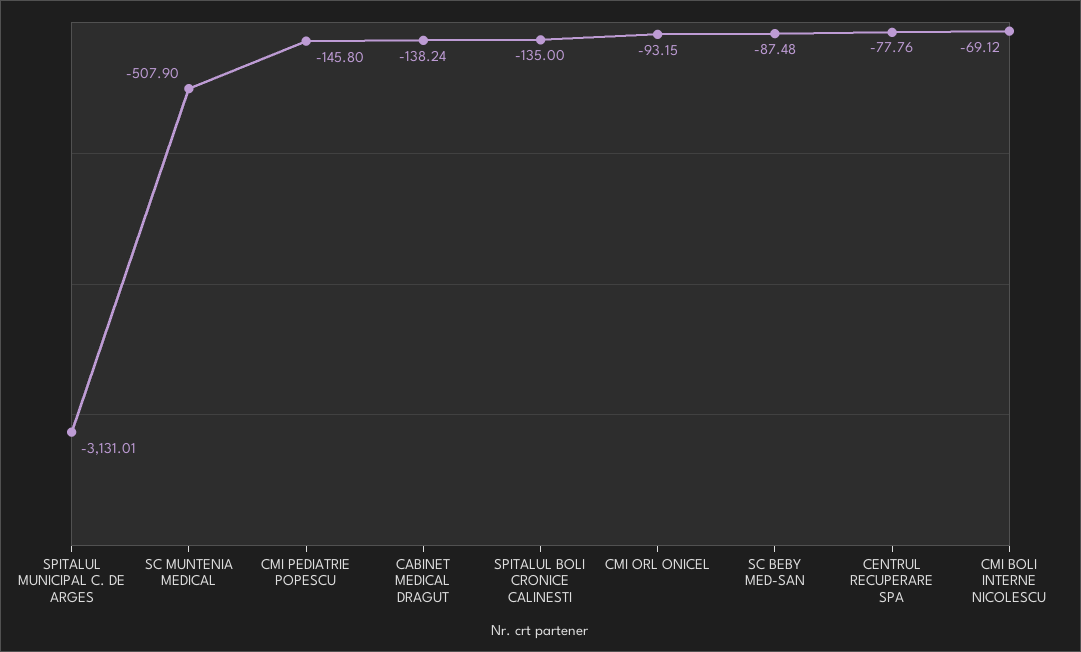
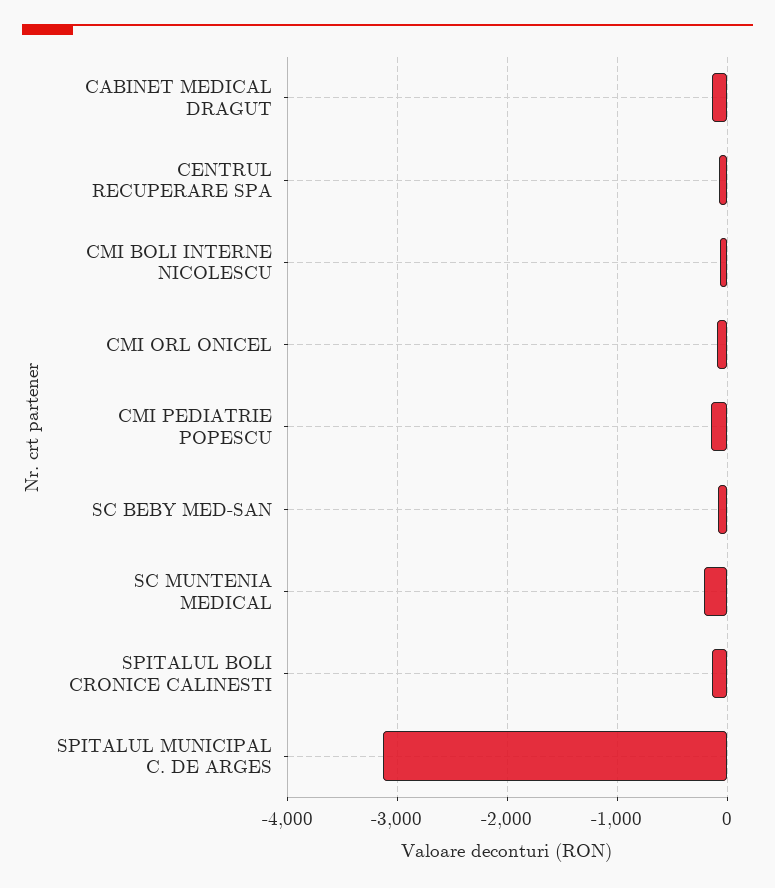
SC MUNTENIA MEDICAL: -507.9 -> -200

